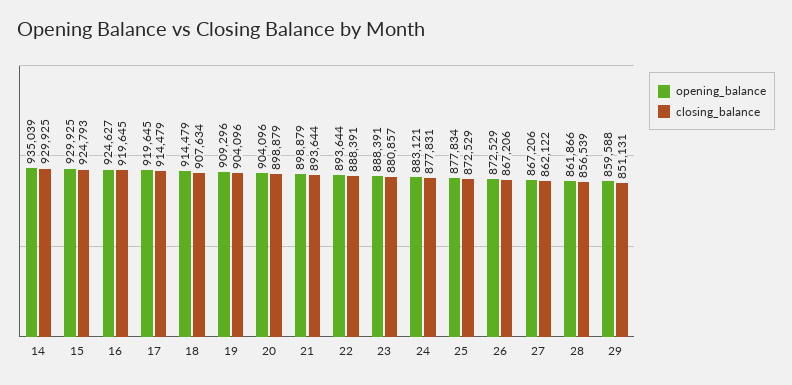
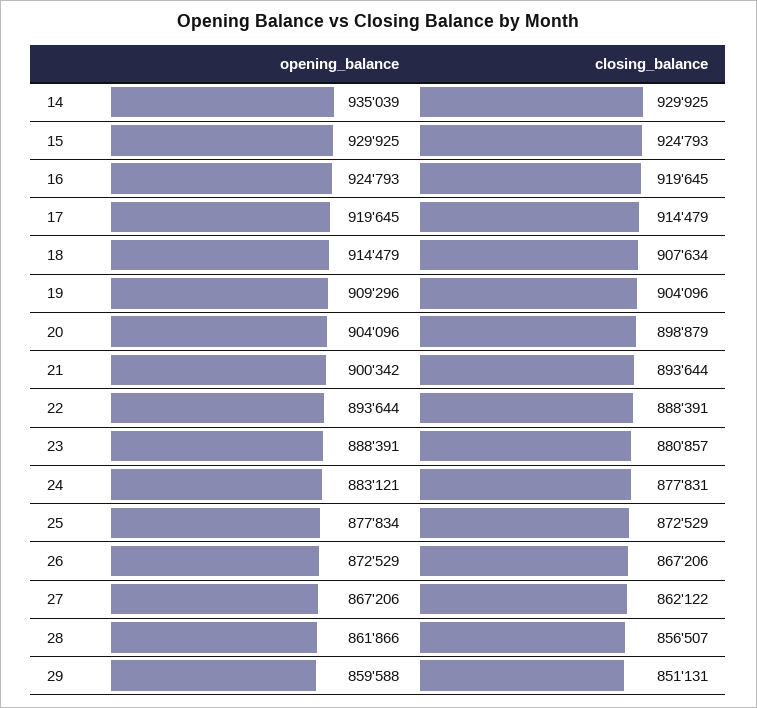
opening_balance, 16: 924627 -> 924793
opening_balance, 21: 898879 -> 900342
closing_balance, 28: 856539 -> 856507

